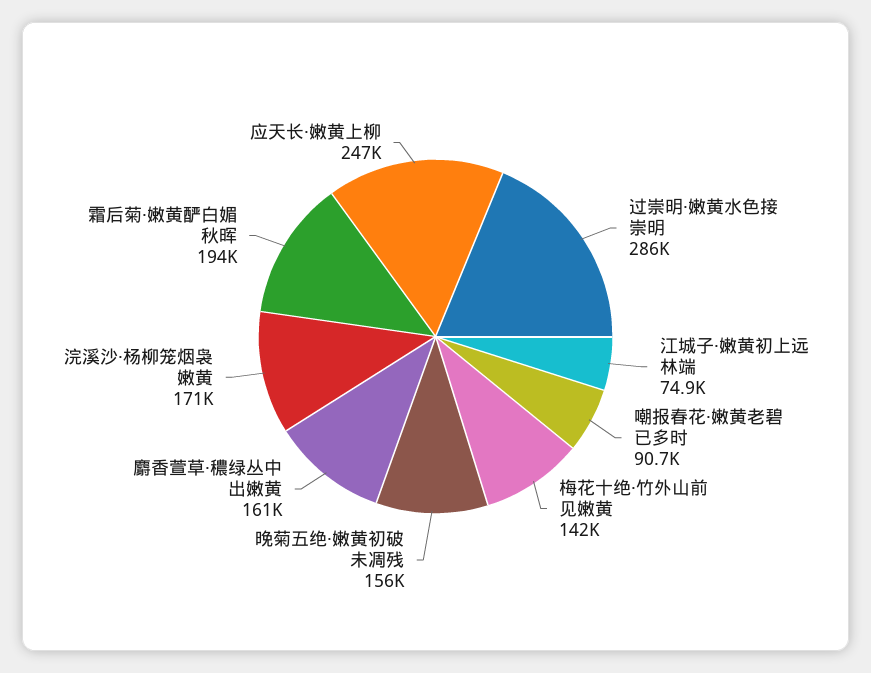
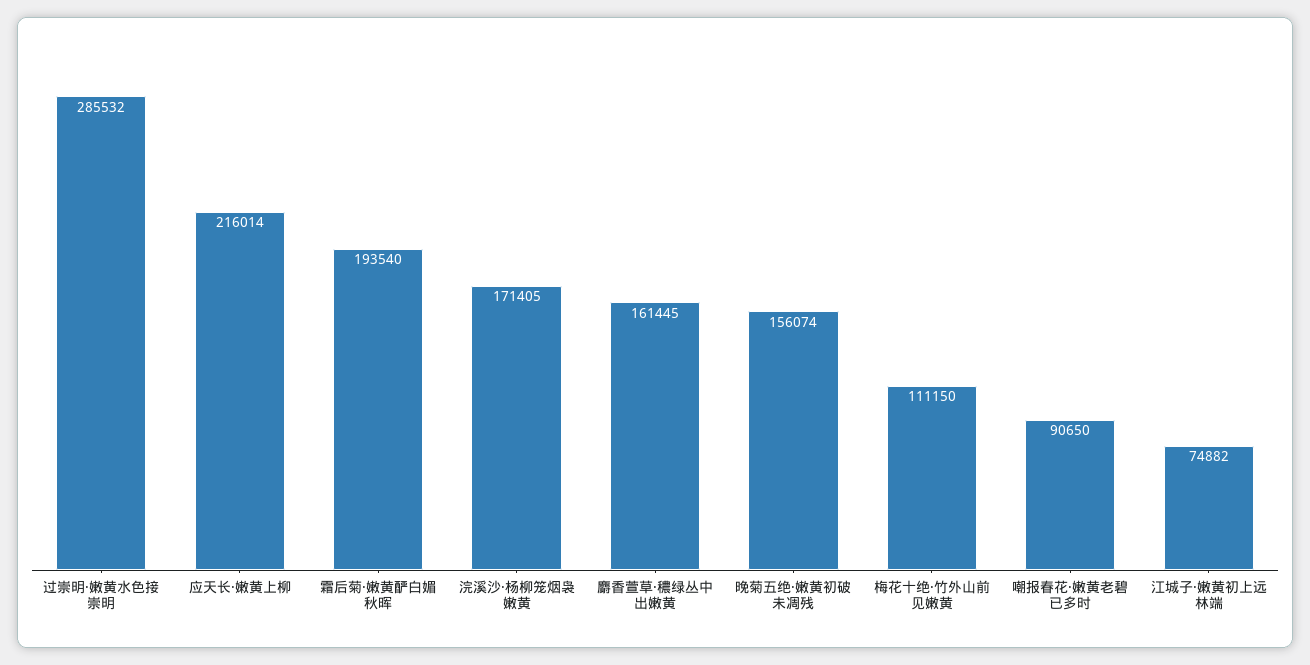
梅花十绝·竹外山前见嫩黄: 142000 -> 111150
应天长·嫩黄上柳: 247000 -> 216014

